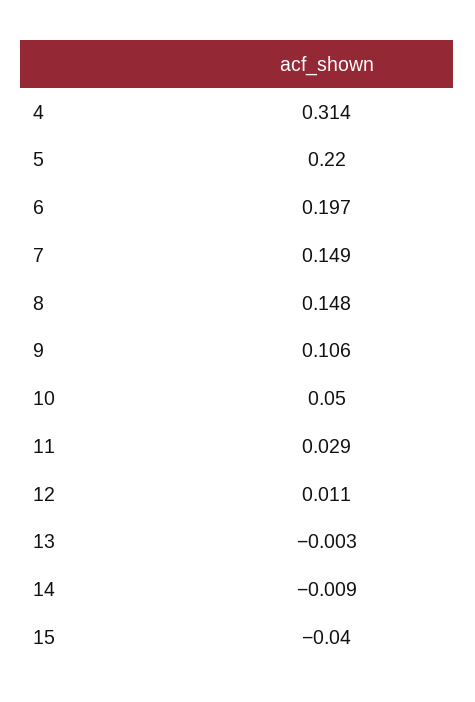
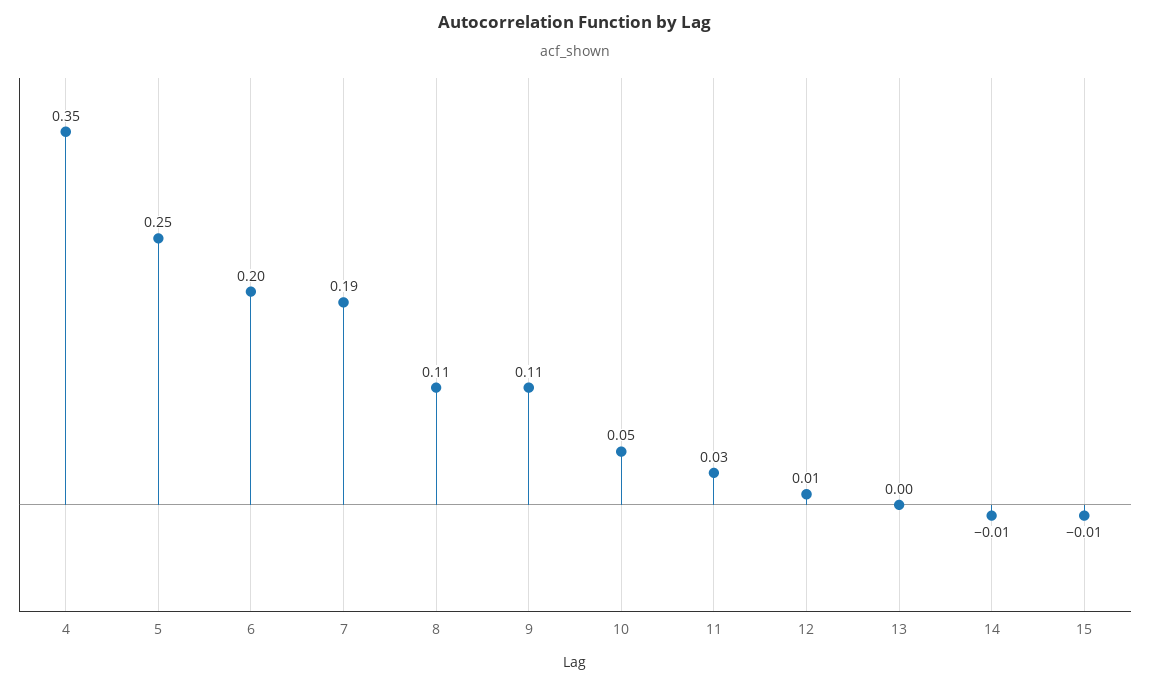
4: 0.314 -> 0.35
5: 0.22 -> 0.25
7: 0.149 -> 0.19
8: 0.148 -> 0.11
15: -0.04 -> -0.01

